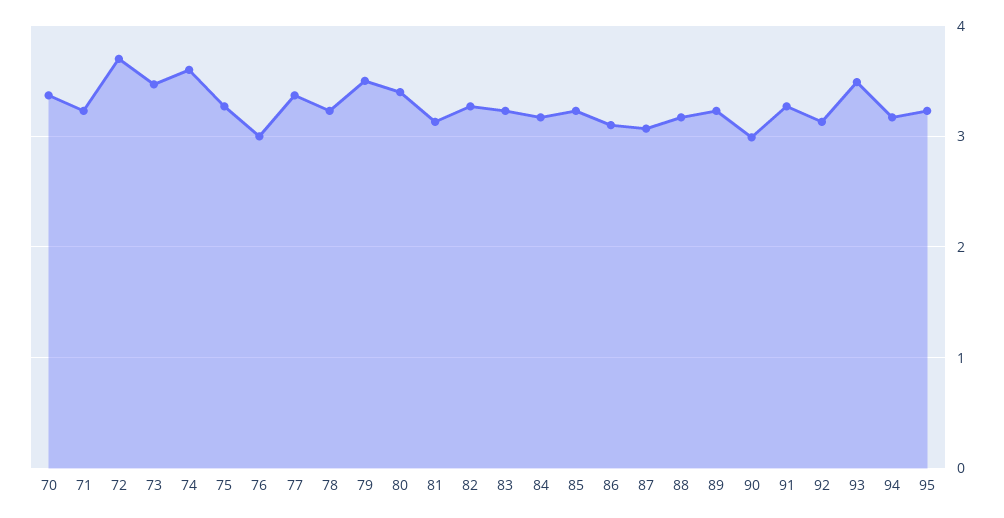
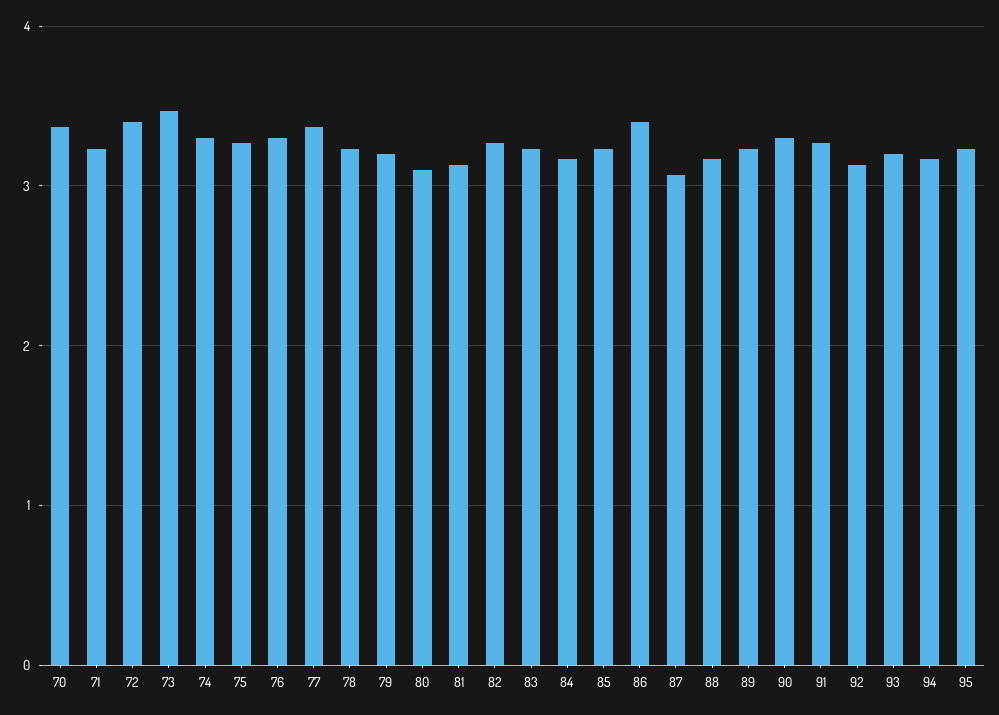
72: 3.7 -> 3.4
74: 3.6 -> 3.3
76: 3 -> 3.3
79: 3.5 -> 3.2
80: 3.4 -> 3.1
86: 3.1 -> 3.4
90: 3 -> 3.3
93: 3.5 -> 3.2

